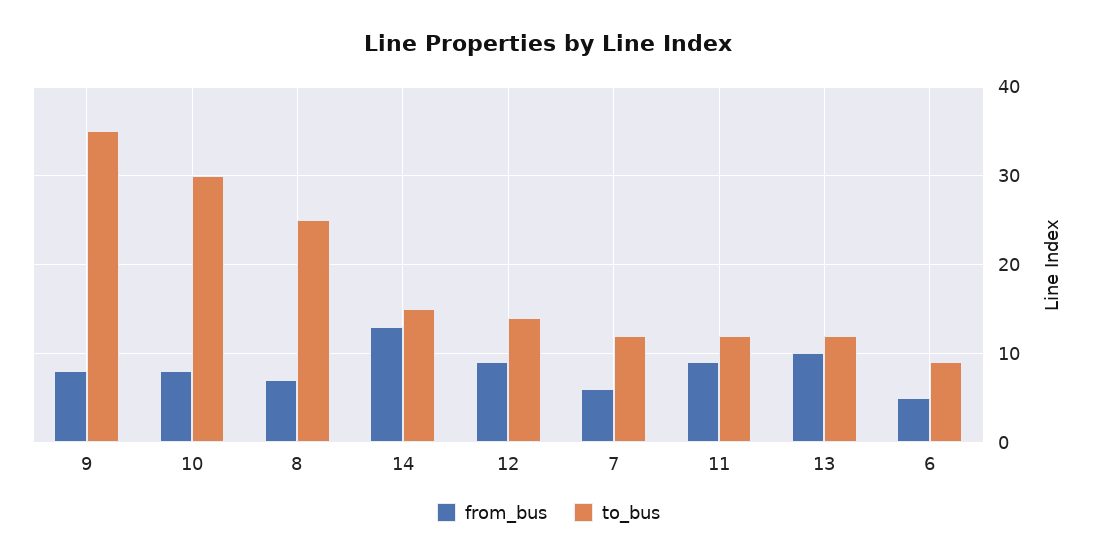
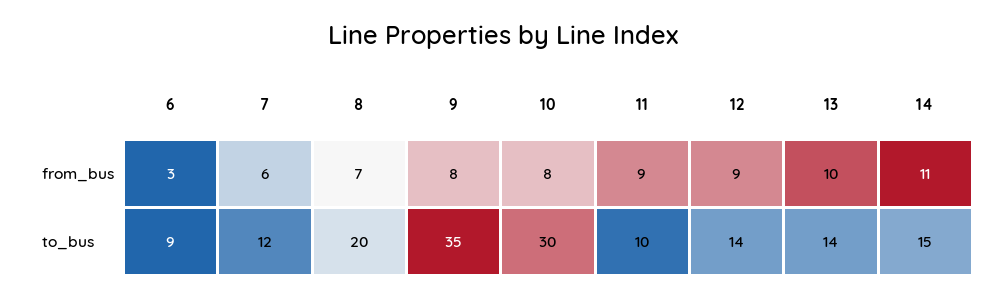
to_bus, 8: 25 -> 20
from_bus, 14: 13 -> 11
to_bus, 11: 12 -> 10
to_bus, 13: 12 -> 14
from_bus, 6: 5 -> 3

